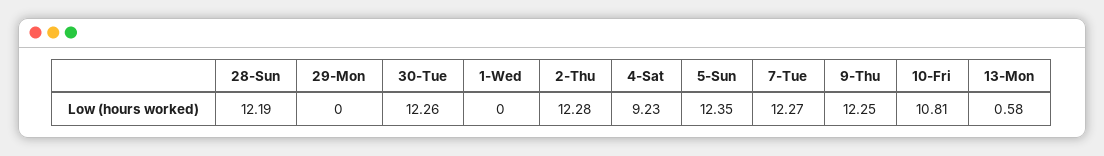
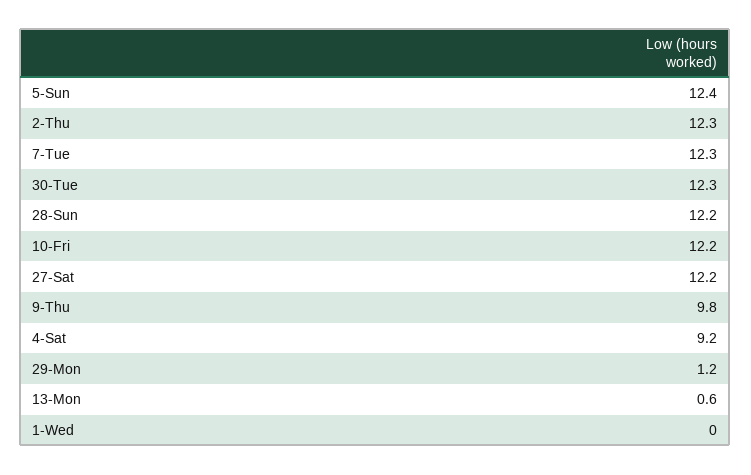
29-Mon: 0 -> 1.2
9-Thu: 12.25 -> 9.8
10-Fri: 10.81 -> 12.2
27-Sat: none -> 12.2

